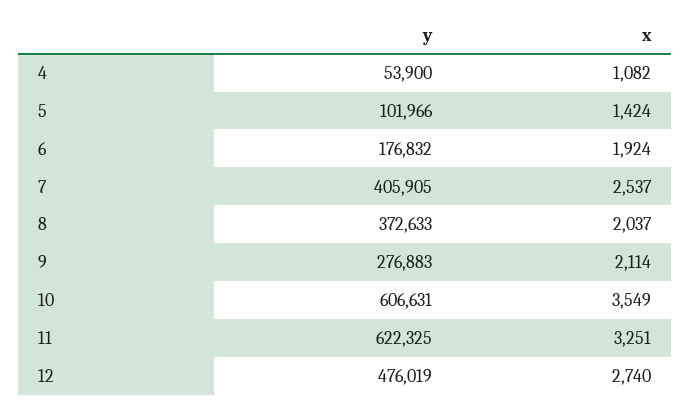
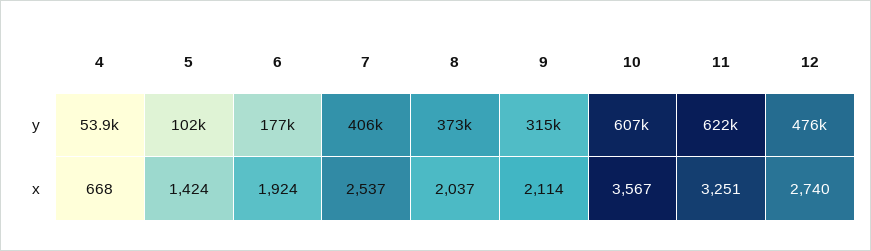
x, 4: 1082 -> 668
y, 9: 276883 -> 315000
x, 10: 3549 -> 3567

